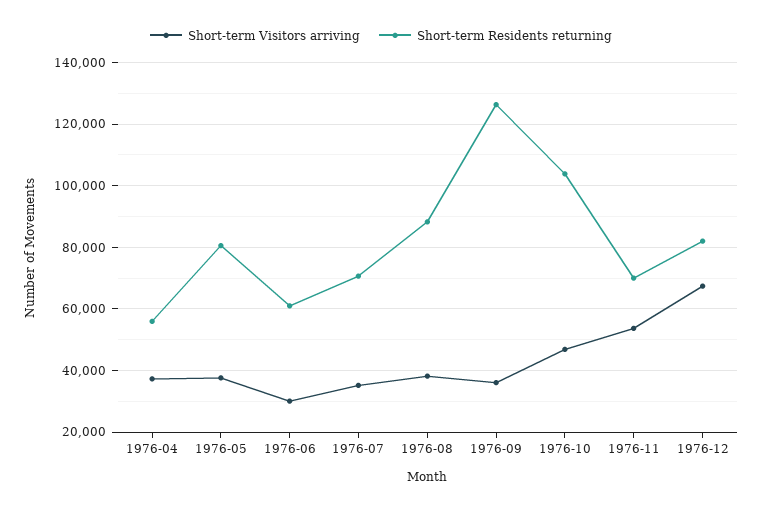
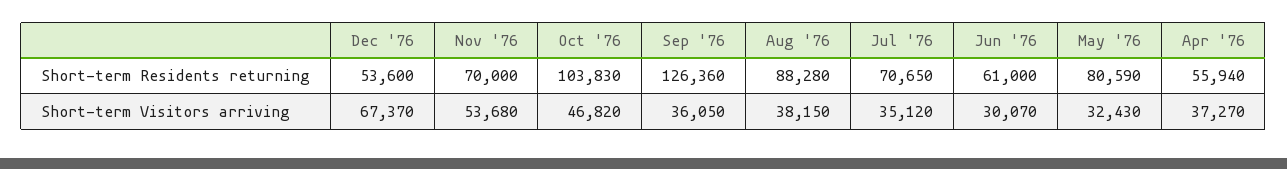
Short-term Visitors arriving, 1976-05: 38000 -> 32430
Short-term Residents returning, 1976-12: 82000 -> 53600

